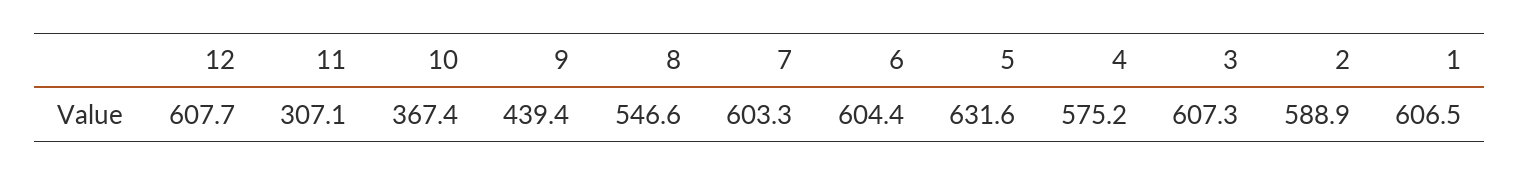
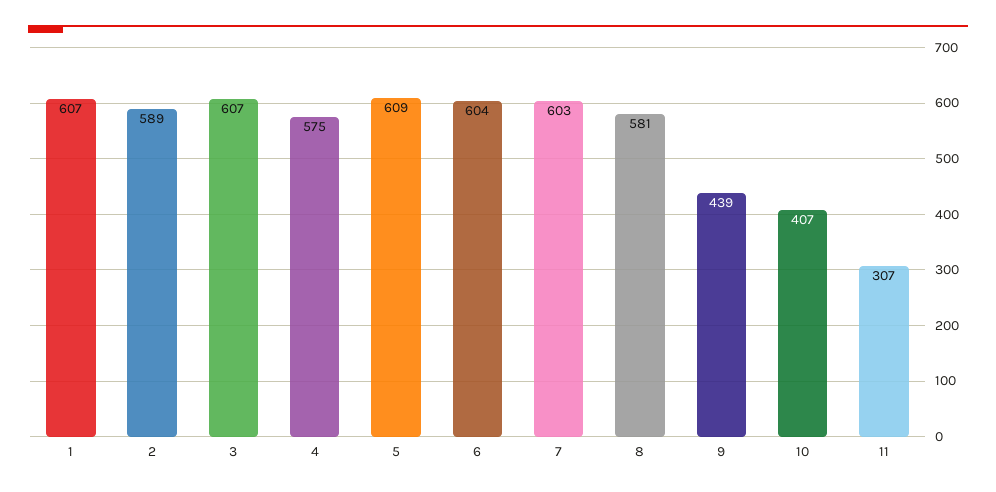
12: 607.7 -> none
10: 367.4 -> 407
8: 546.6 -> 581
5: 631.6 -> 609

